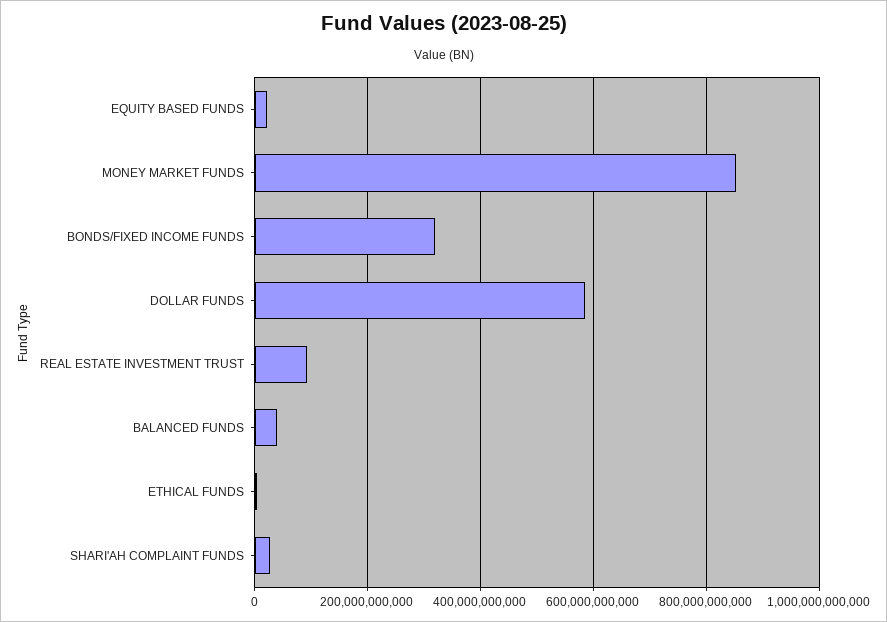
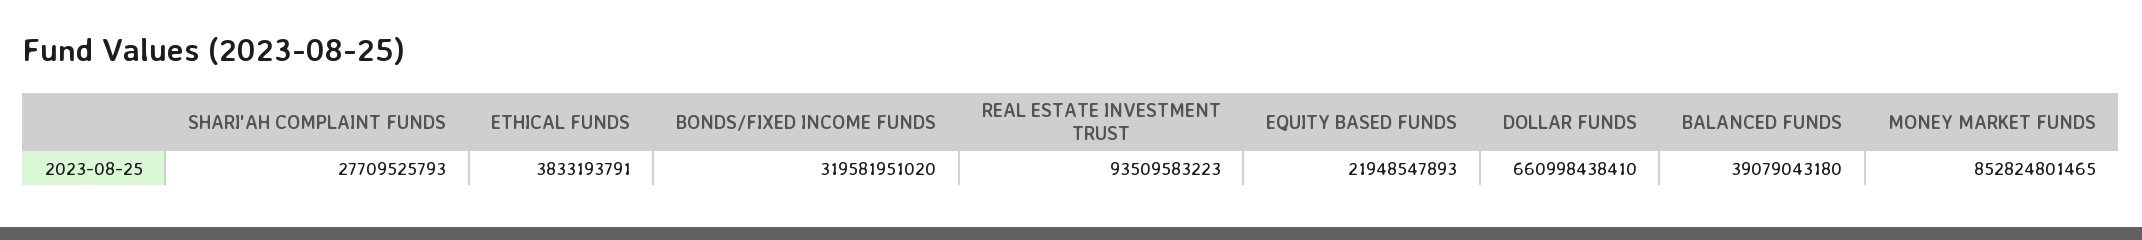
DOLLAR FUNDS: 580000000000 -> 660998438410

